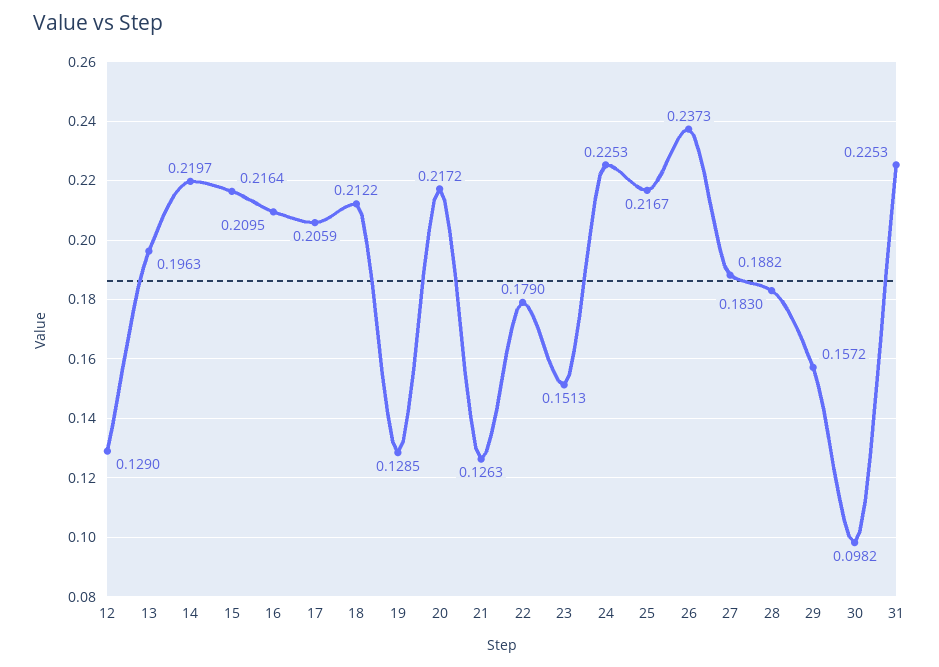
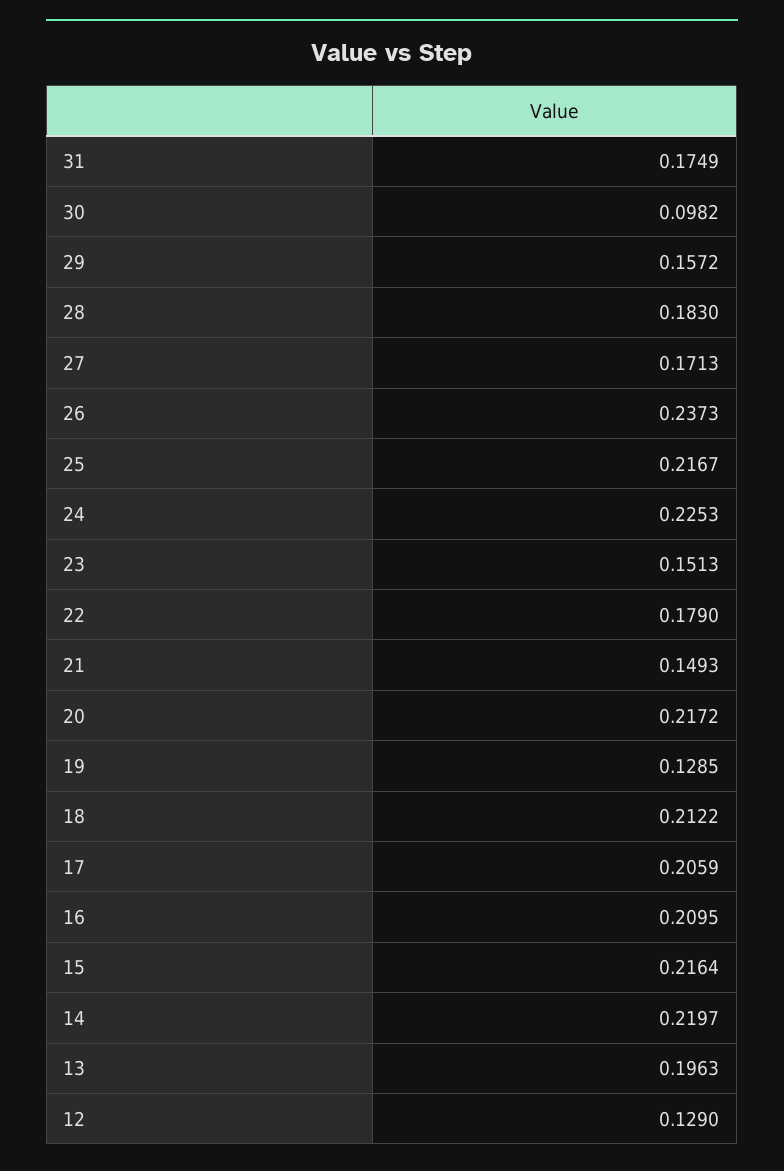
21: 0.1263 -> 0.1493
27: 0.1882 -> 0.1713
31: 0.2253 -> 0.1749

